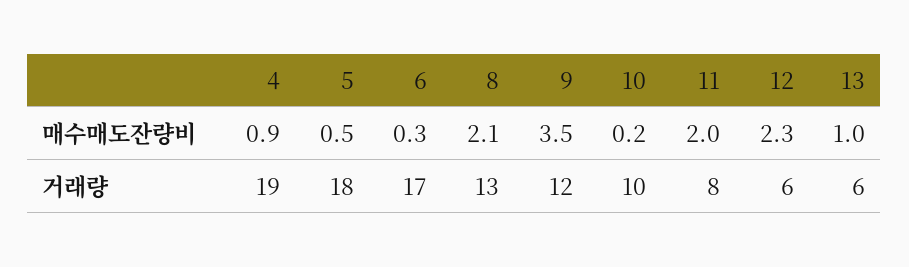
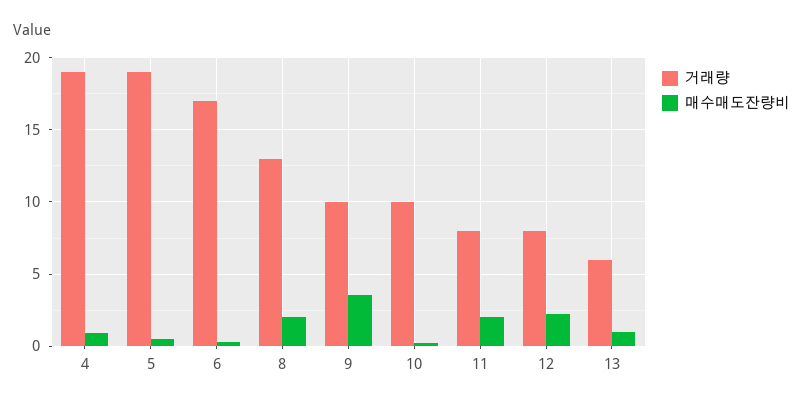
거래량, 5: 18 -> 19
거래량, 9: 12 -> 10
거래량, 12: 6 -> 8

